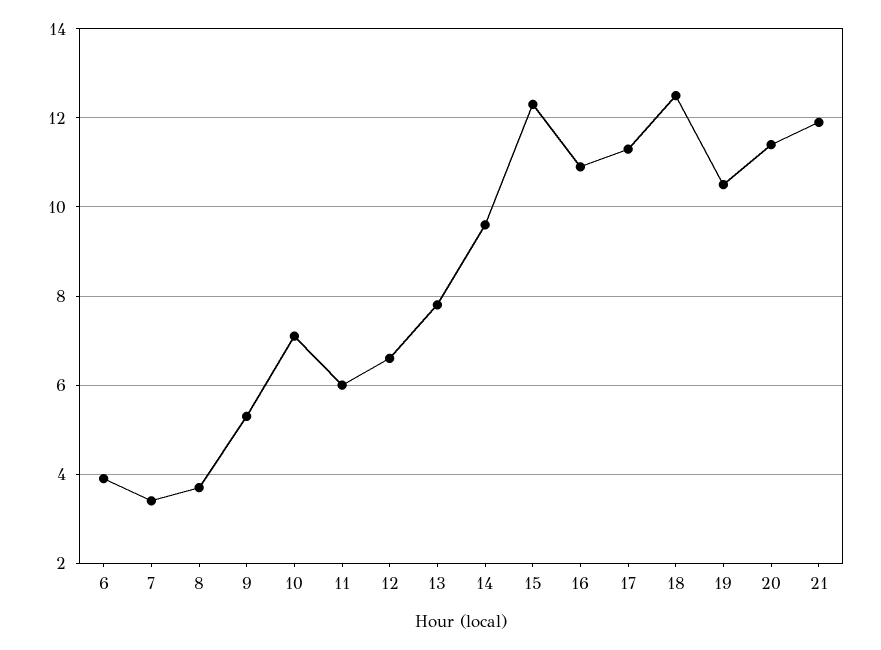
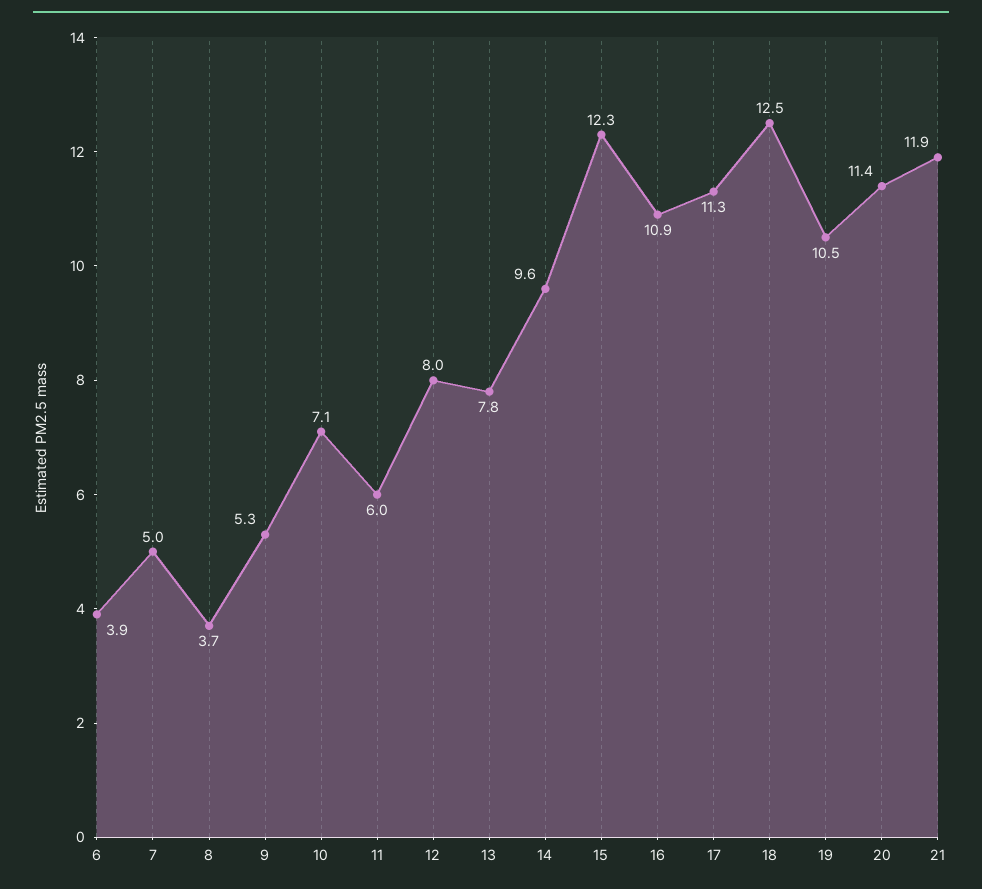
7: 3.5 -> 5
12: 6.5 -> 8

